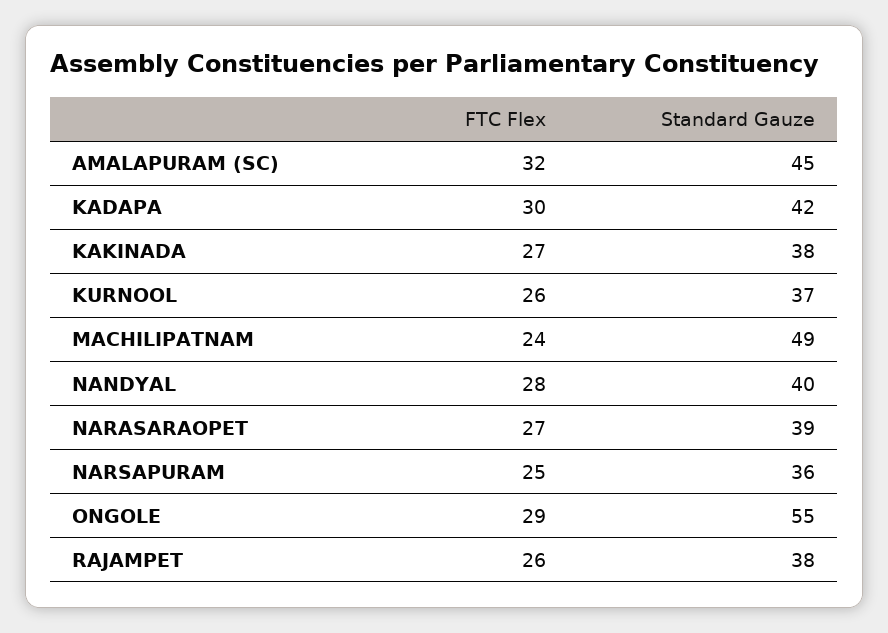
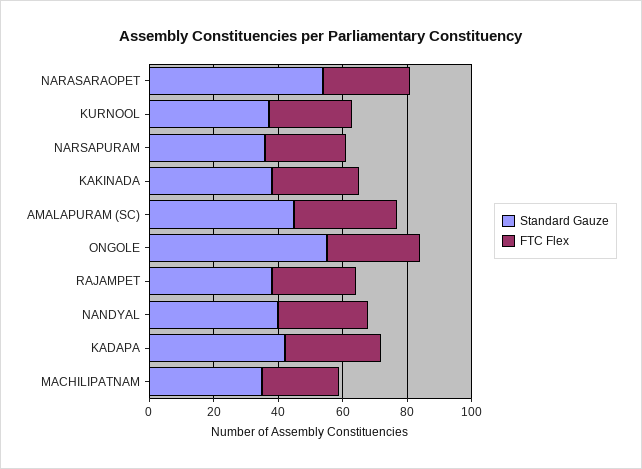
Standard Gauze, MACHILIPATNAM: 49 -> 35
Standard Gauze, NARASARAOPET: 39 -> 55

